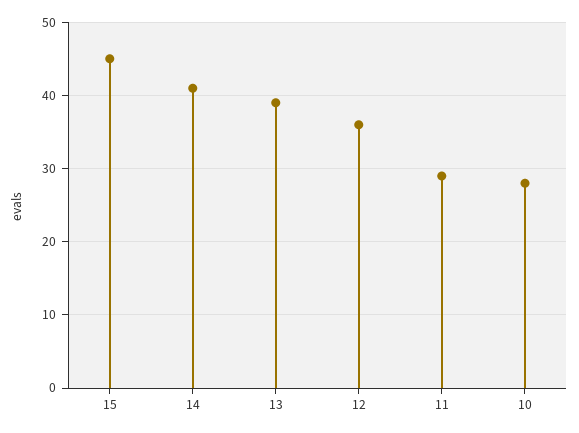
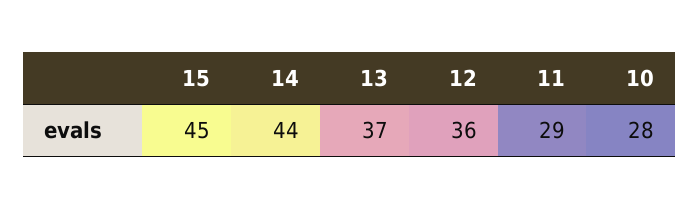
14: 41 -> 44
13: 39 -> 37

